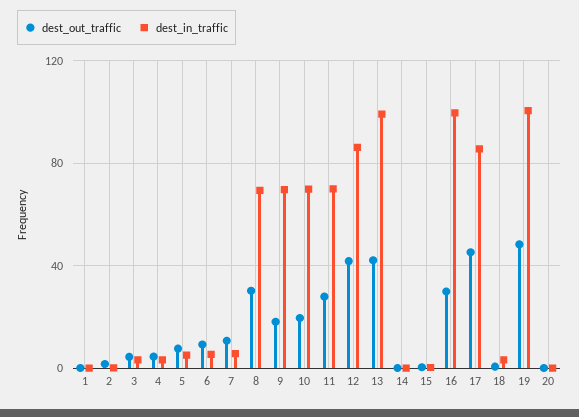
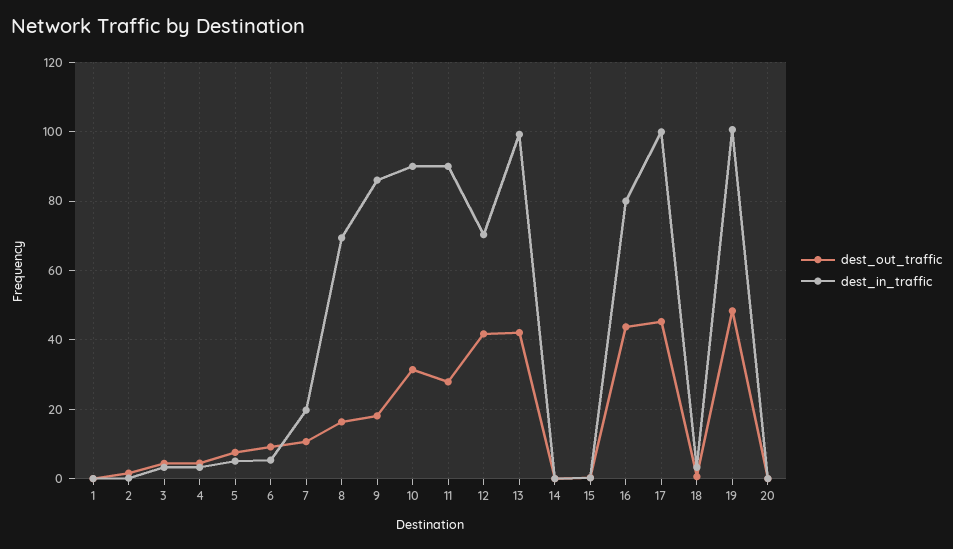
dest_in_traffic, 7: 5 -> 20
dest_out_traffic, 8: 30 -> 16
dest_in_traffic, 9: 70 -> 86
dest_out_traffic, 10: 20 -> 32
dest_in_traffic, 10: 70 -> 90
dest_in_traffic, 11: 70 -> 90
dest_in_traffic, 12: 85 -> 70
dest_out_traffic, 16: 30 -> 44
dest_in_traffic, 16: 100 -> 80
dest_in_traffic, 17: 85 -> 100

